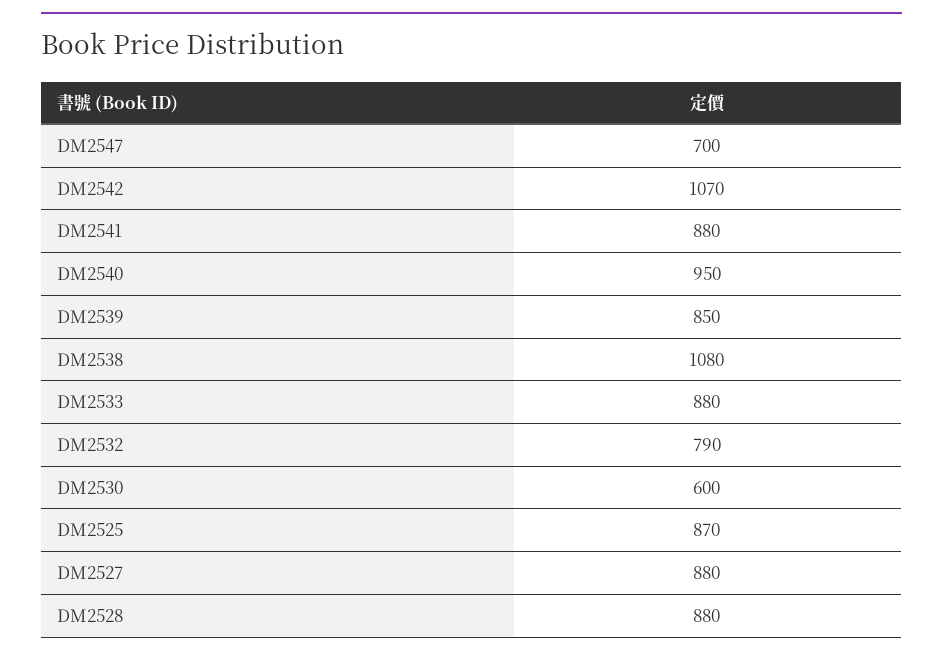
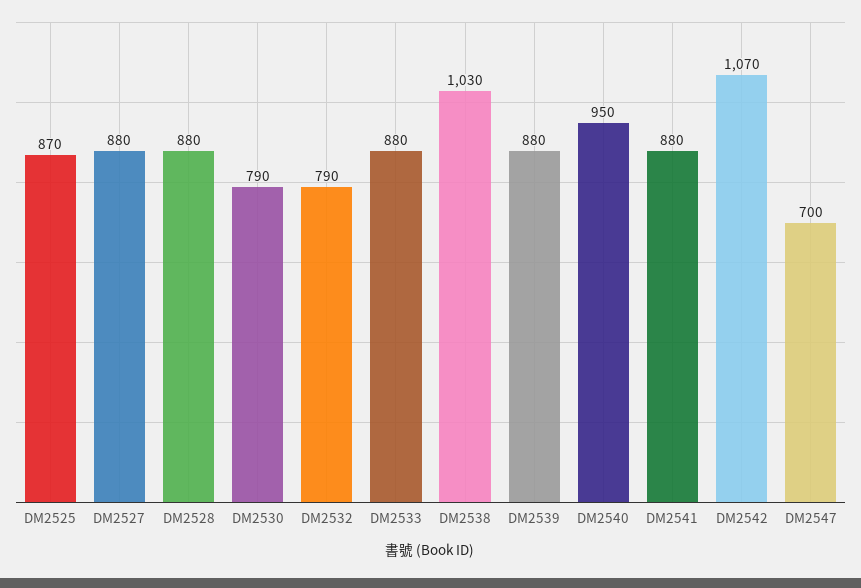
DM2539: 850 -> 880
DM2538: 1080 -> 1030
DM2530: 600 -> 790

